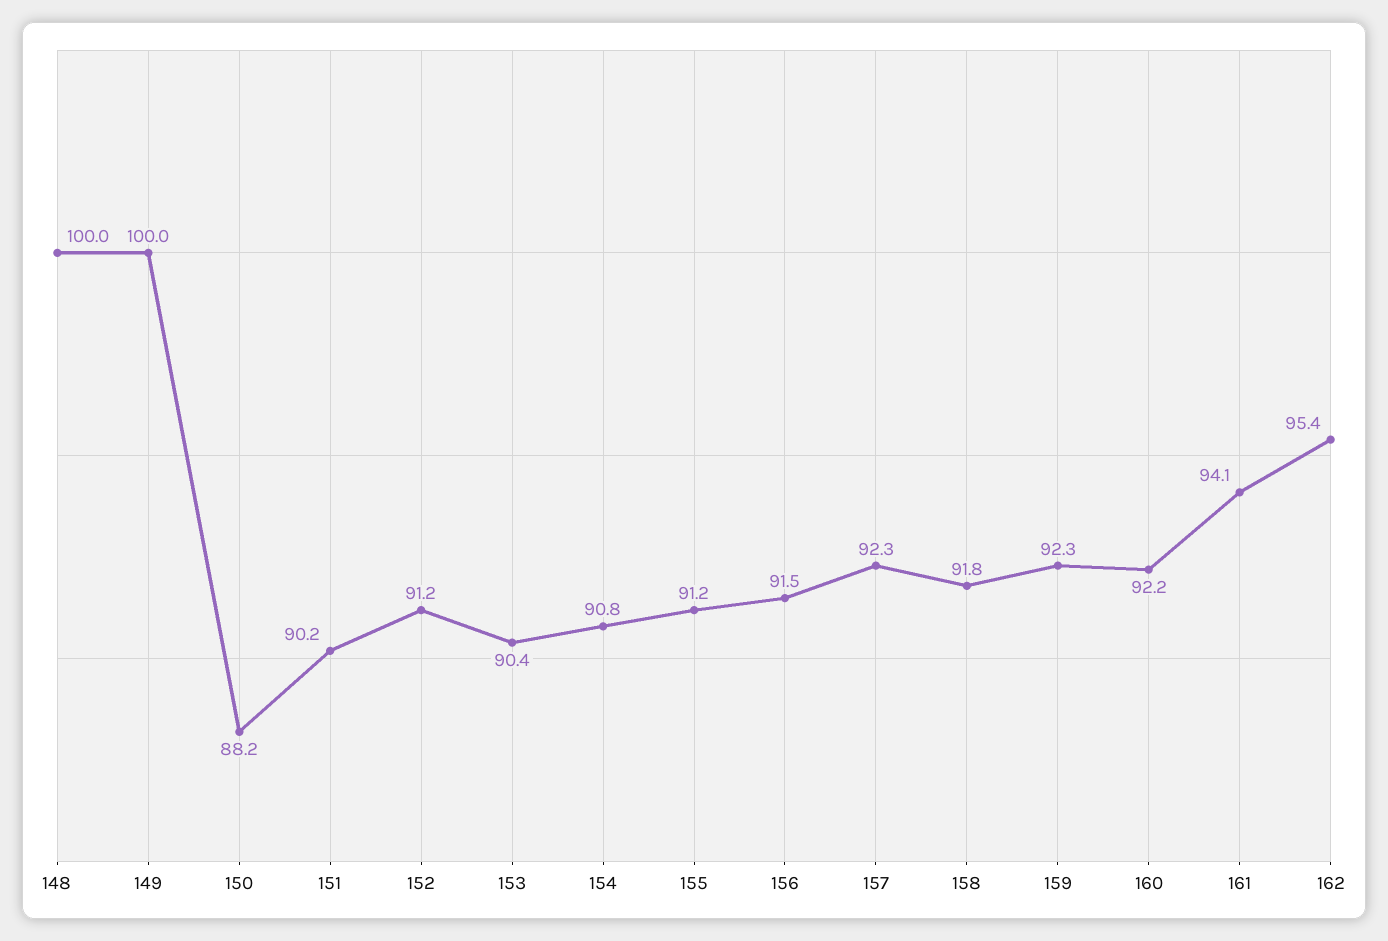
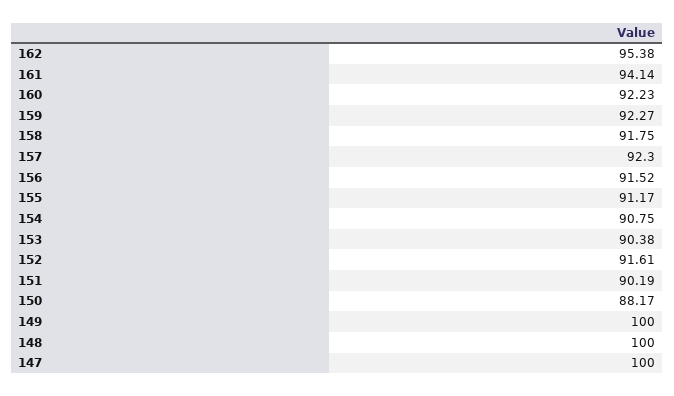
152: 91.2 -> 91.61
147: none -> 100

